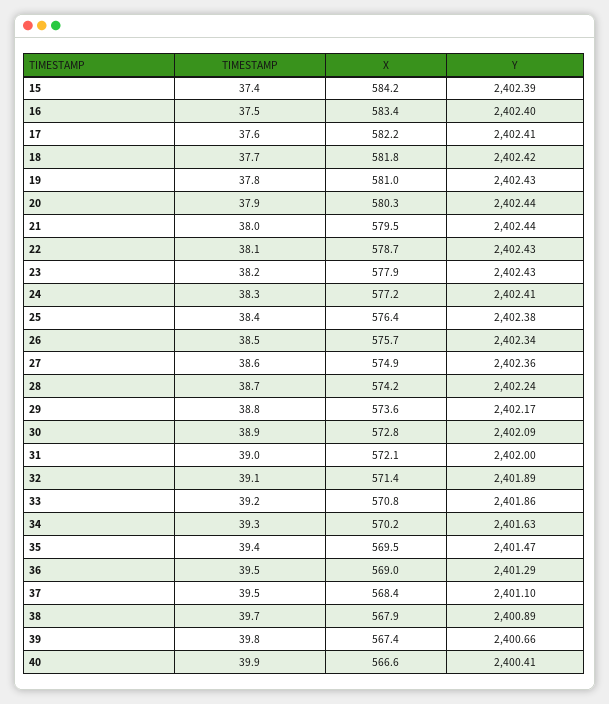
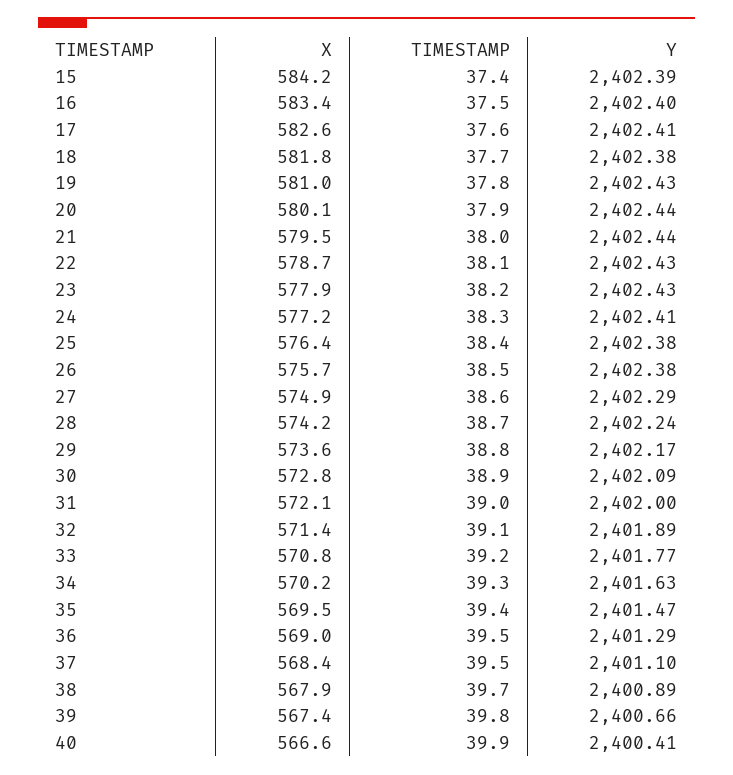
X, 17: 582.2 -> 582.6
Y, 18: 2402.42 -> 2402.38
X, 20: 580.3 -> 580.1
Y, 26: 2402.34 -> 2402.38
Y, 27: 2402.36 -> 2402.29
Y, 33: 2401.86 -> 2401.77

